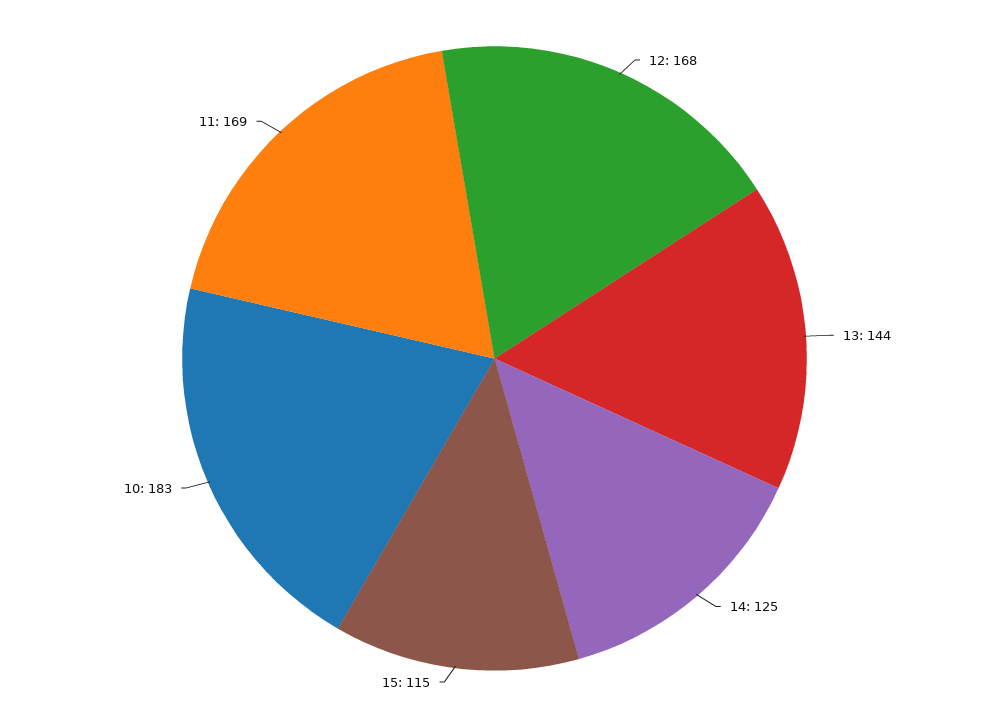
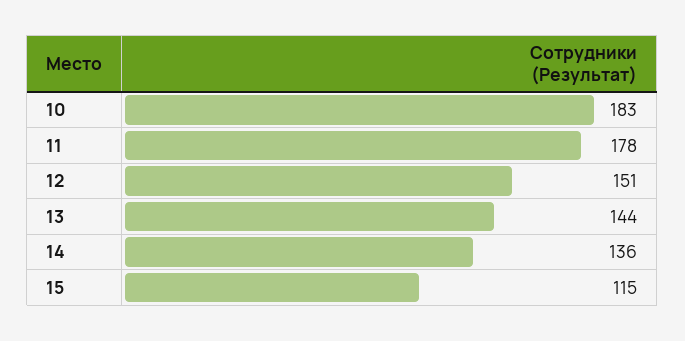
12: 168 -> 151
14: 125 -> 136
11: 169 -> 178

